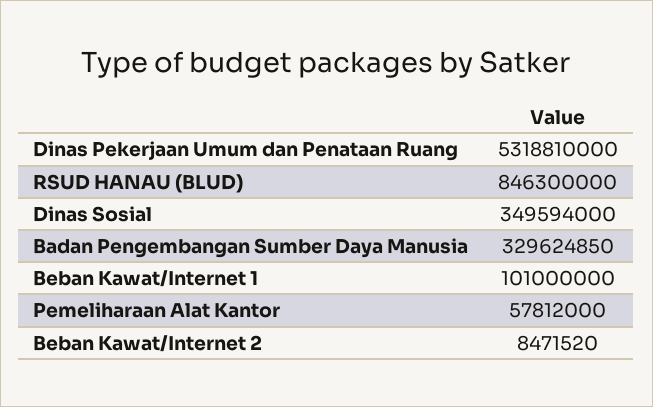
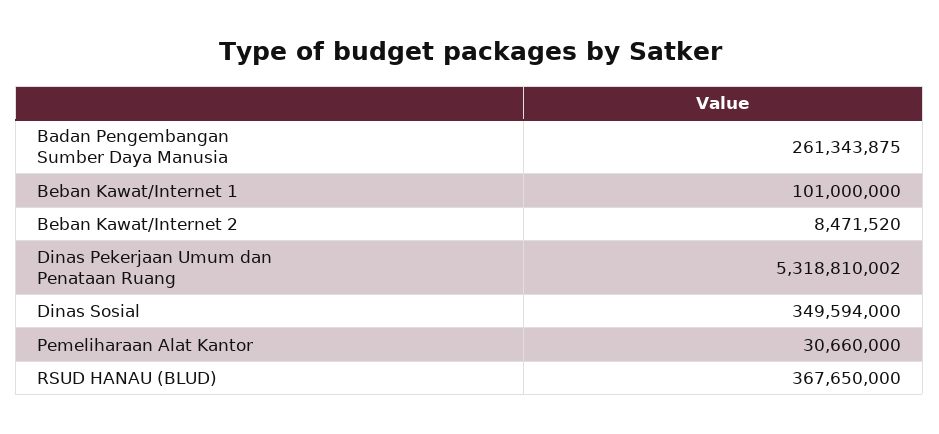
Dinas Pekerjaan Umum dan Penataan Ruang: 5318810000 -> 5318810002
RSUD HANAU (BLUD): 846300000 -> 367650000
Badan Pengembangan Sumber Daya Manusia: 329624850 -> 261343875
Pemeliharaan Alat Kantor: 57812000 -> 30660000

